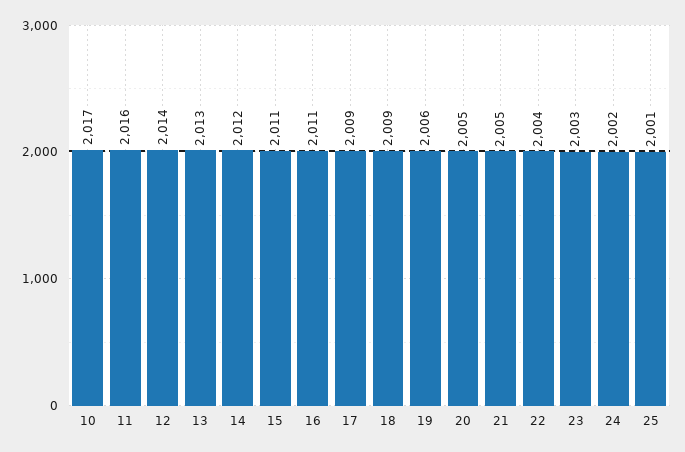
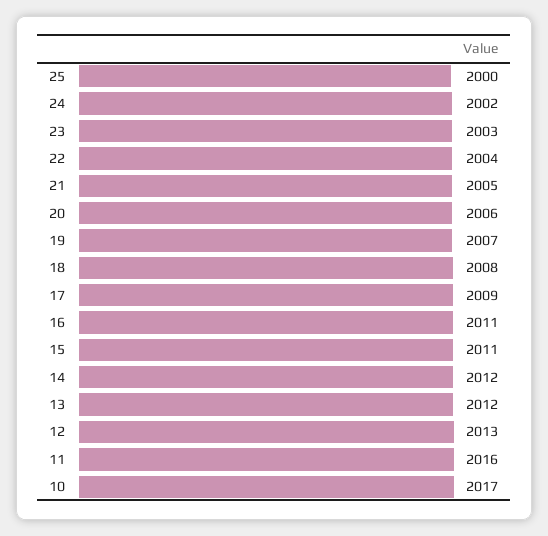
12: 2014 -> 2013
13: 2013 -> 2012
18: 2009 -> 2008
19: 2006 -> 2007
20: 2005 -> 2006
25: 2001 -> 2000

